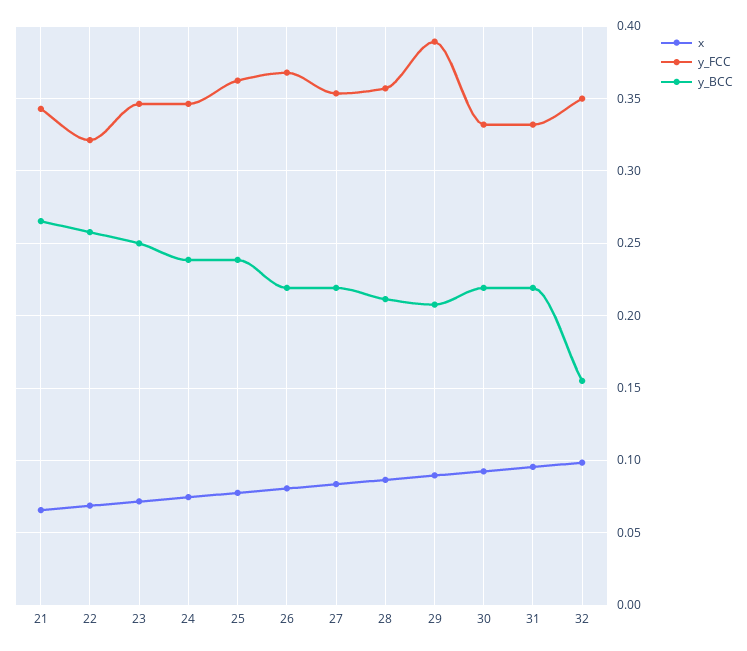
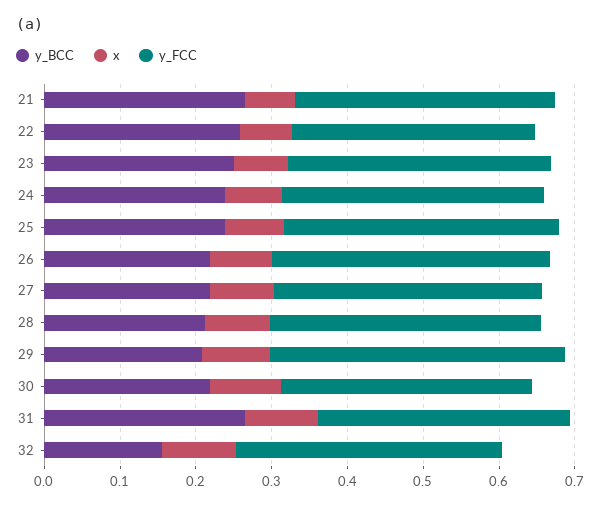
y_BCC, 31: 0.22 -> 0.26

